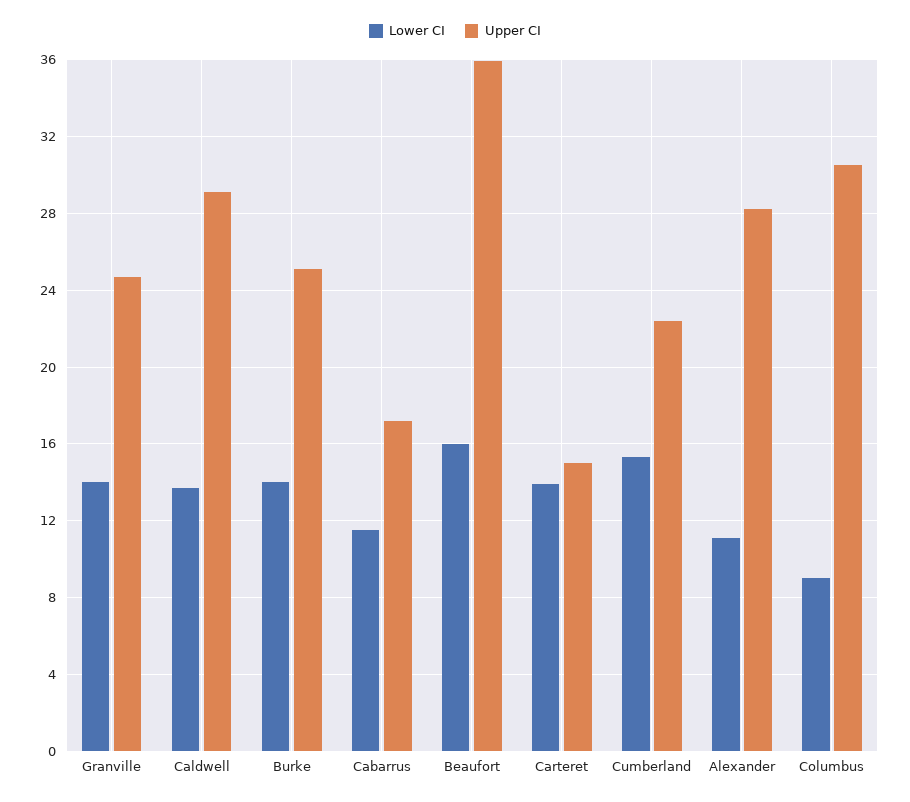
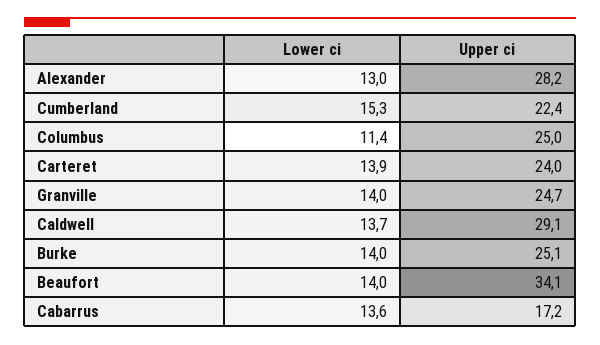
Lower CI, Cabarrus: 11.5 -> 13.6
Lower CI, Beaufort: 16 -> 14
Upper CI, Beaufort: 36 -> 34.1
Upper CI, Carteret: 15 -> 24
Lower CI, Alexander: 11 -> 13
Lower CI, Columbus: 9 -> 11.4
Upper CI, Columbus: 30.5 -> 25

